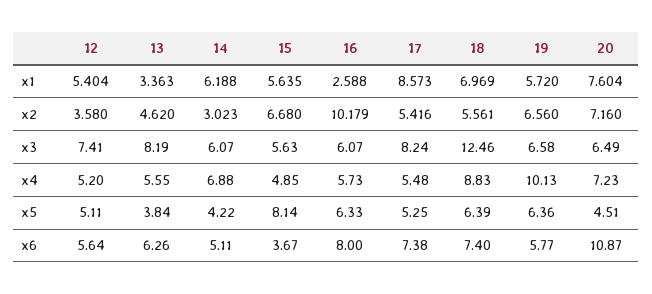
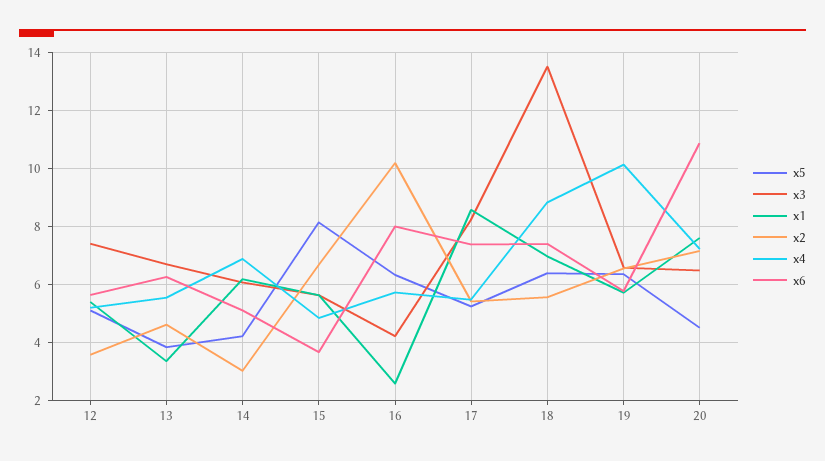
x3, 13: 8.19 -> 6.75
x3, 16: 6.07 -> 4.25
x3, 18: 12.46 -> 13.5

